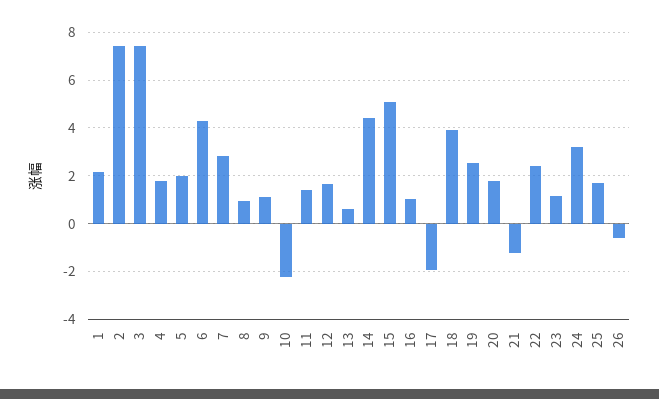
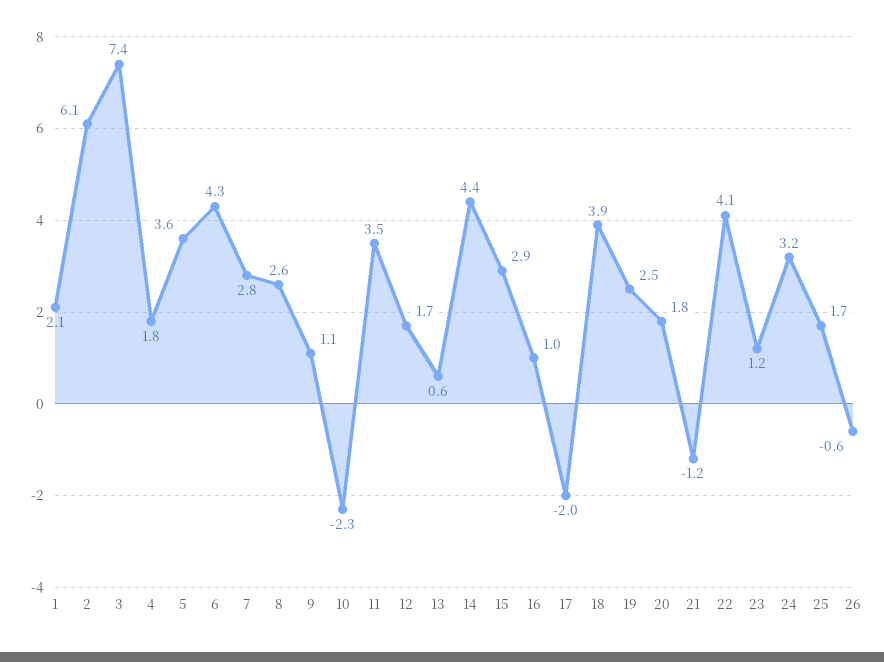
2: 7.5 -> 6.1
5: 2 -> 3.6
8: 1 -> 2.6
11: 1.5 -> 3.5
15: 5 -> 2.9
22: 2.5 -> 4.1

